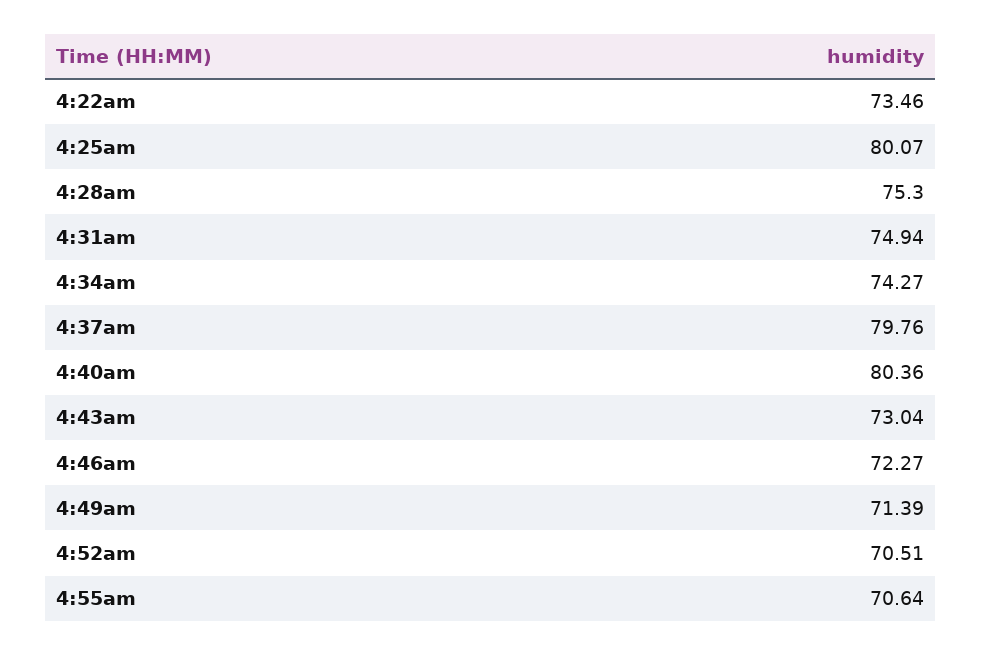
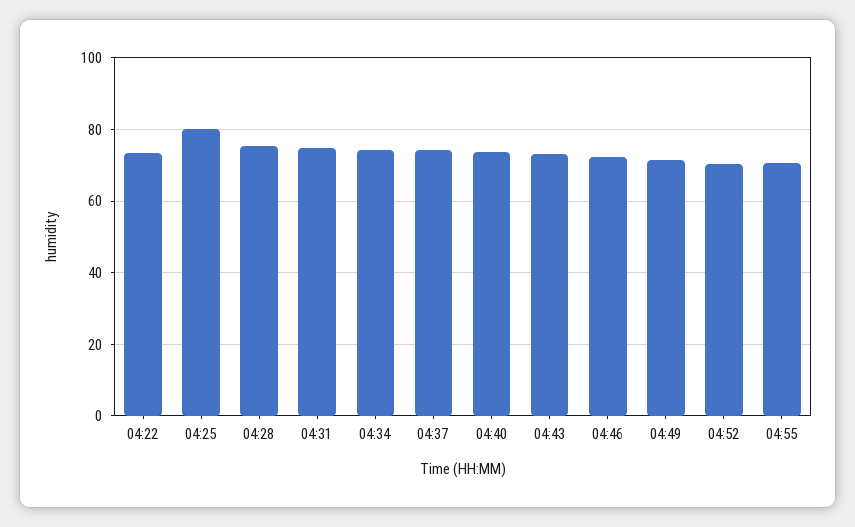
4:37am: 79.76 -> 74
4:40am: 80.36 -> 74

